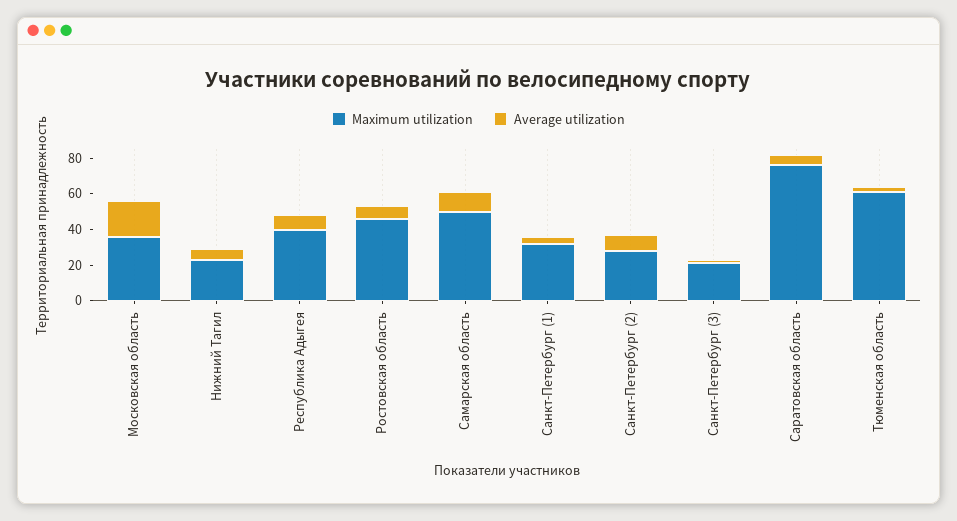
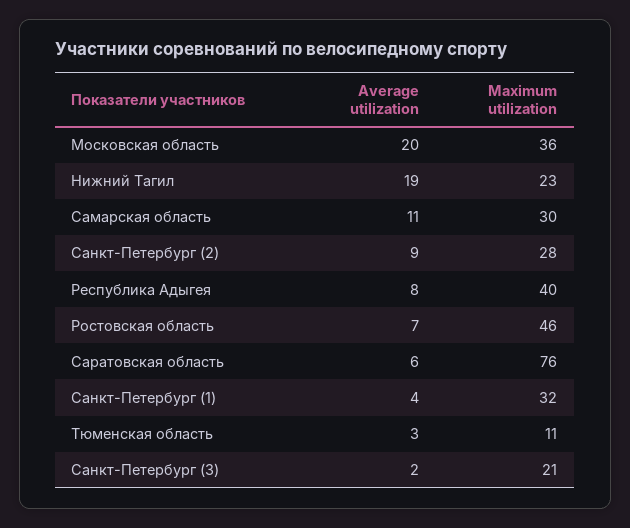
Average utilization, Нижний Тагил: 5 -> 19
Maximum utilization, Самарская область: 50 -> 30
Maximum utilization, Тюменская область: 60 -> 11

